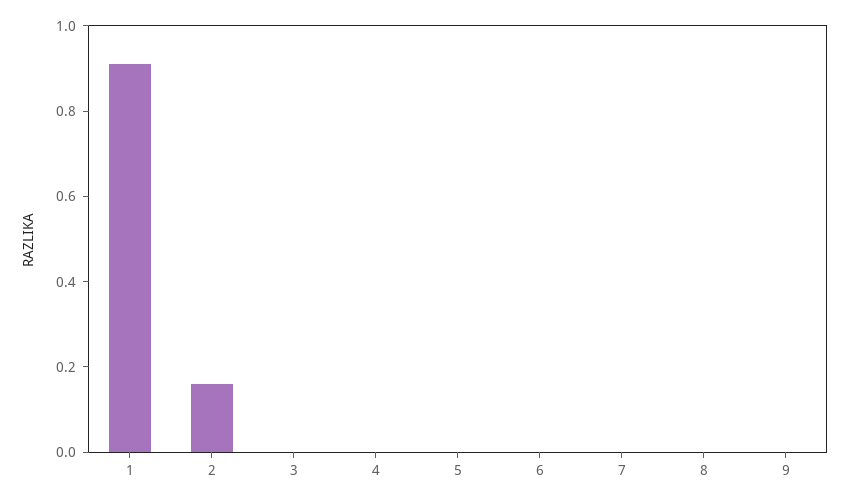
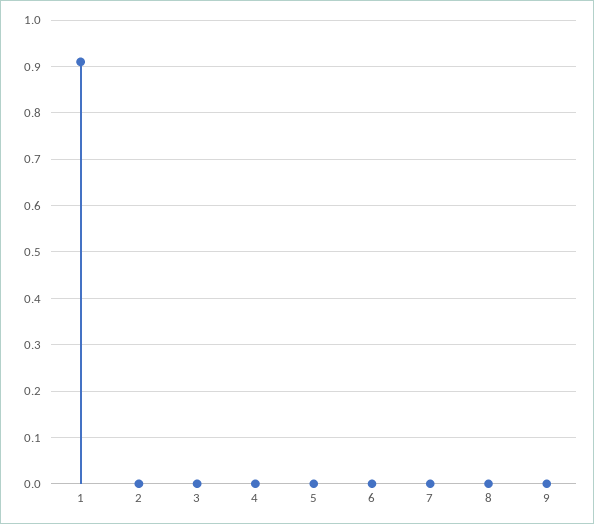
2: 0.15 -> 0

